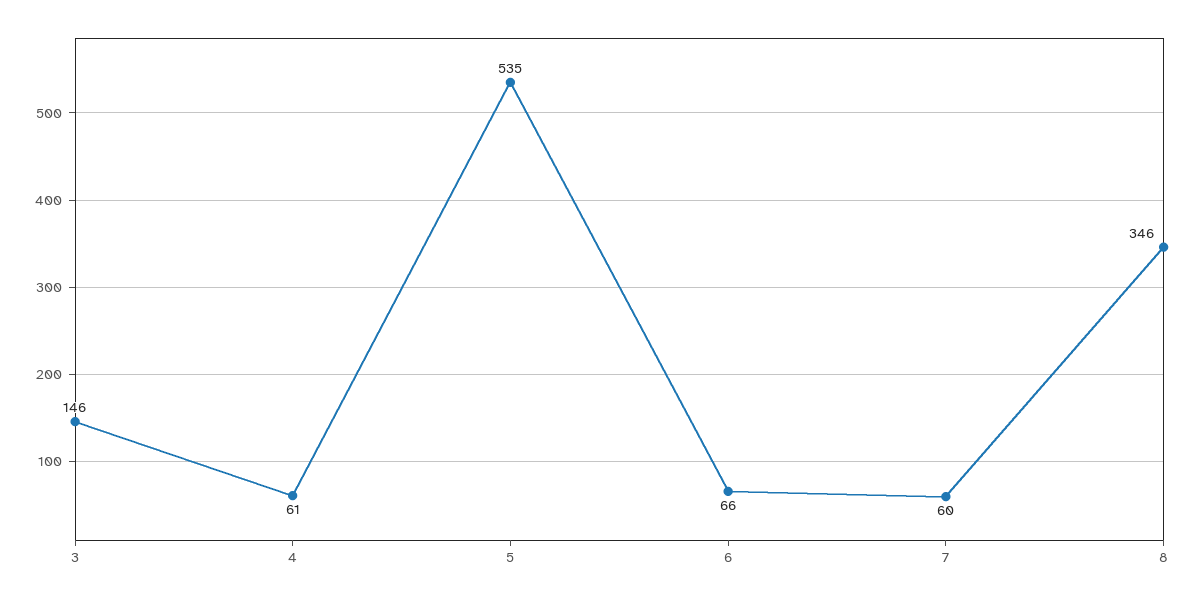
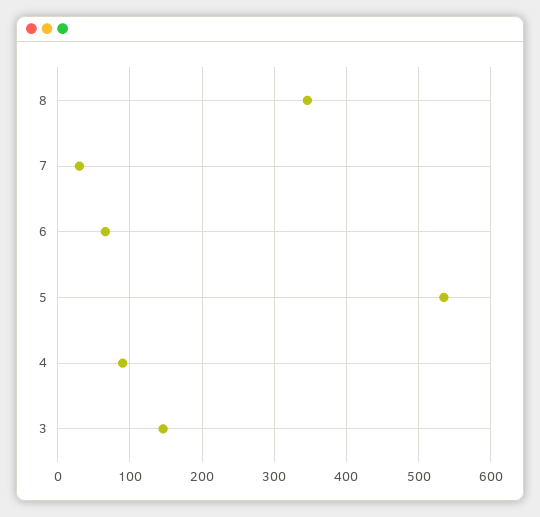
4: 61 -> 90
7: 60 -> 30

